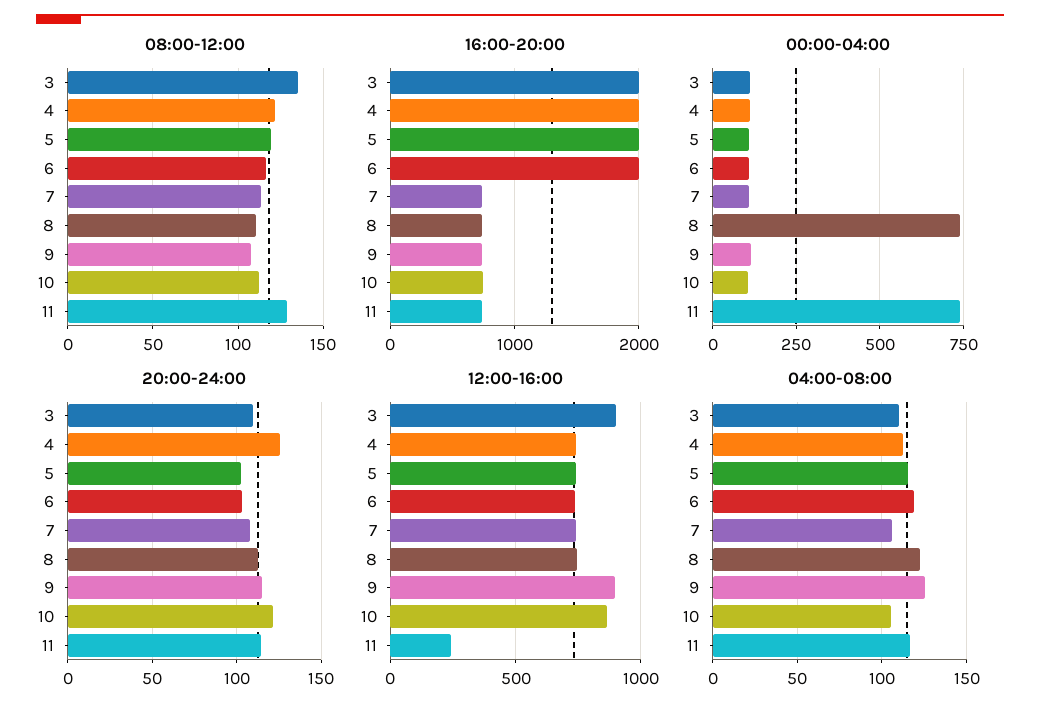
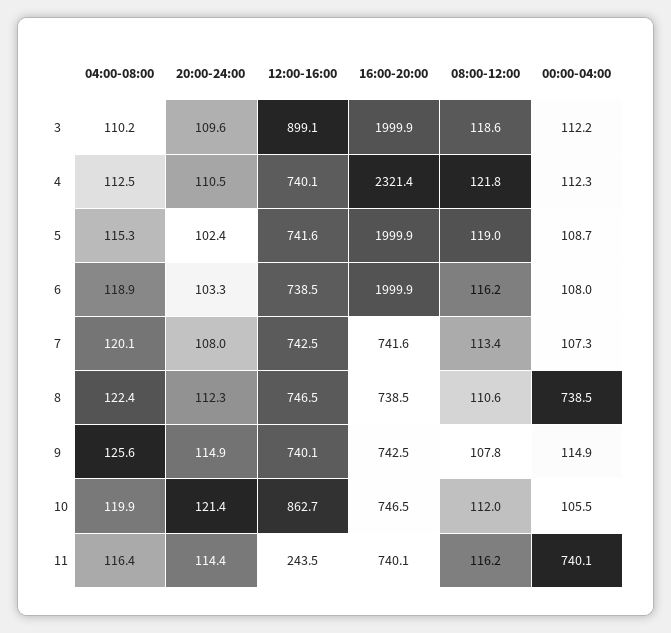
08:00-12:00, 3: 135 -> 118.6
08:00-12:00, 11: 130 -> 116.2
16:00-20:00, 4: 2000 -> 2321.4
20:00-24:00, 4: 125 -> 110.5
12:00-16:00, 9: 900 -> 740.1
04:00-08:00, 7: 105 -> 120.1
04:00-08:00, 10: 105 -> 119.9

